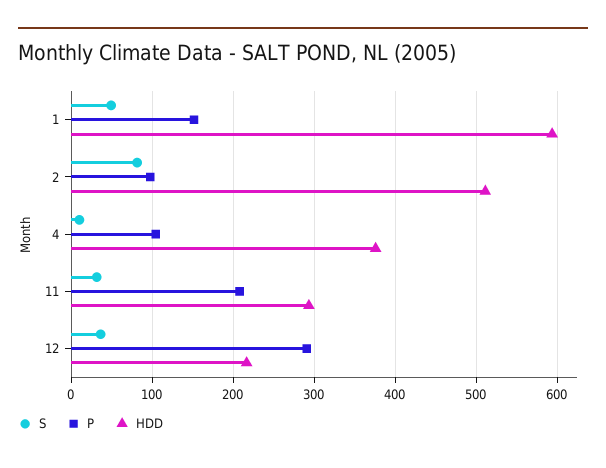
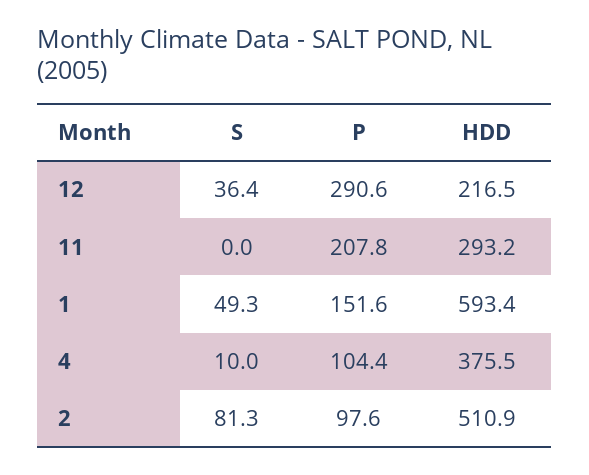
S, 11: 30 -> 0

